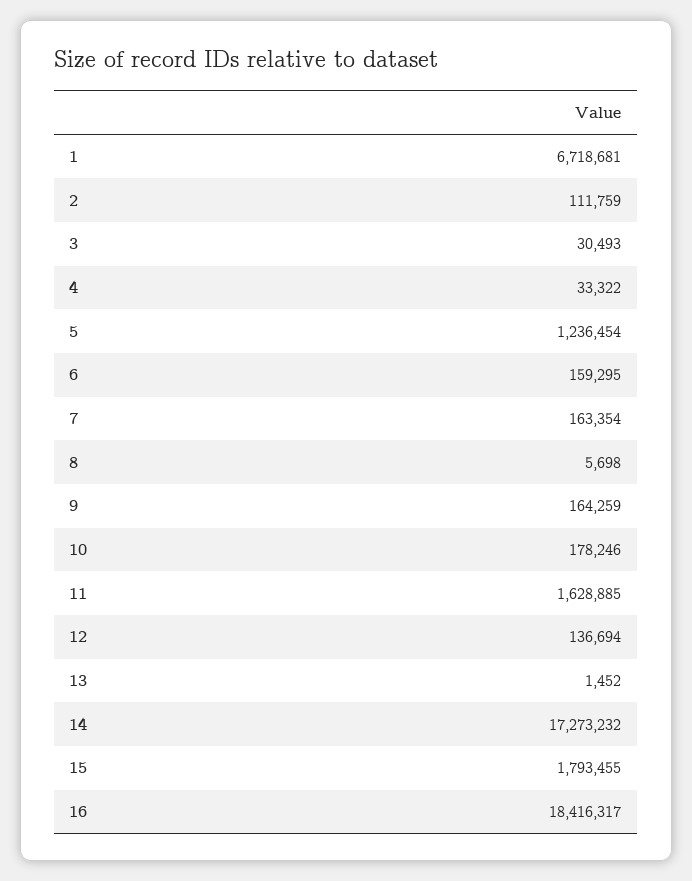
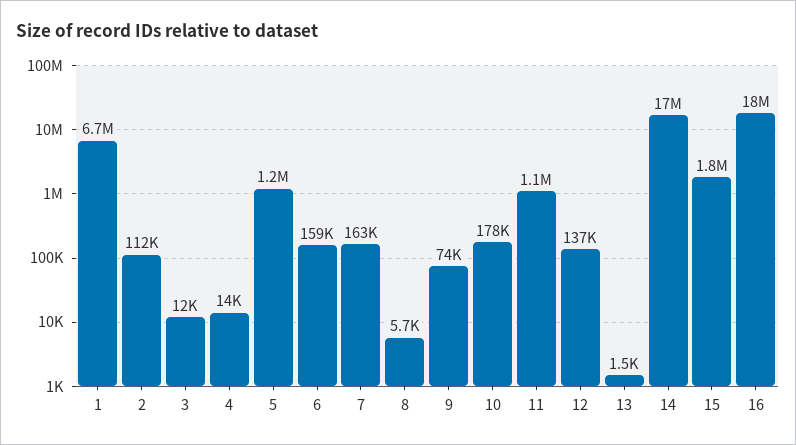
3: 30493 -> 12000
4: 33322 -> 14000
9: 164259 -> 74000
11: 1628885 -> 1100000

